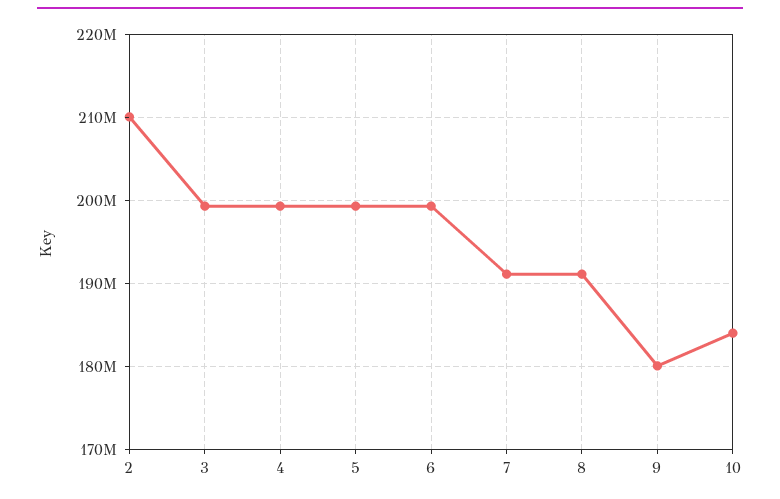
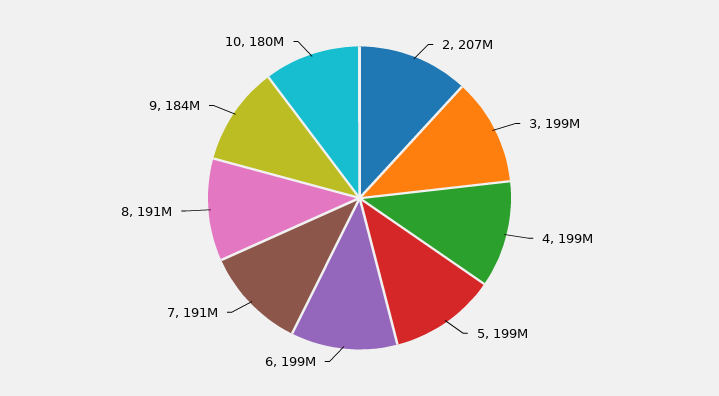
2: 210000000 -> 207000000
9: 180000000 -> 184000000
10: 184000000 -> 180000000

